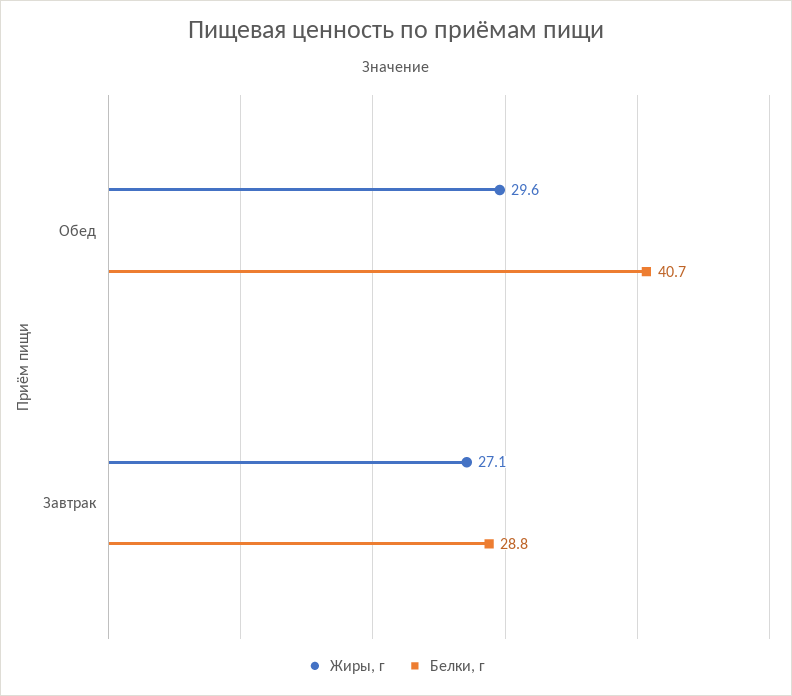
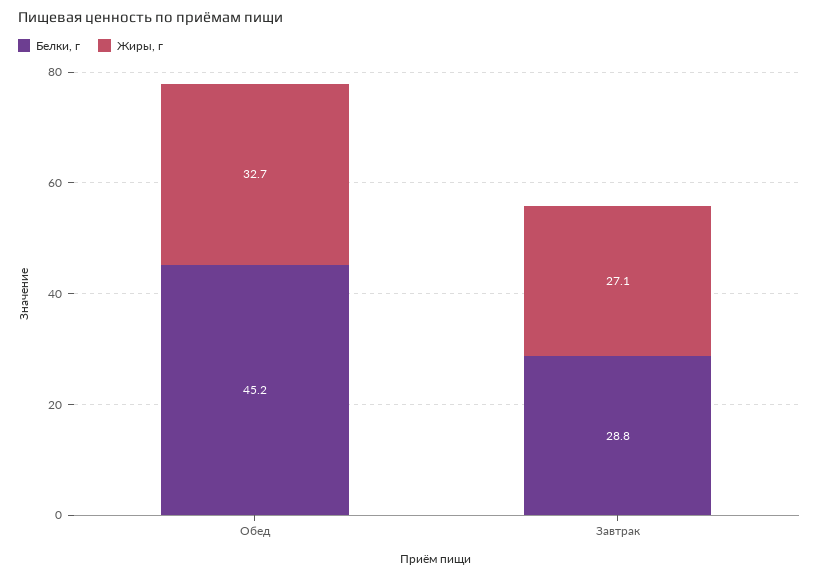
Жиры, г, Обед: 29.6 -> 32.7
Белки, г, Обед: 40.7 -> 45.2

